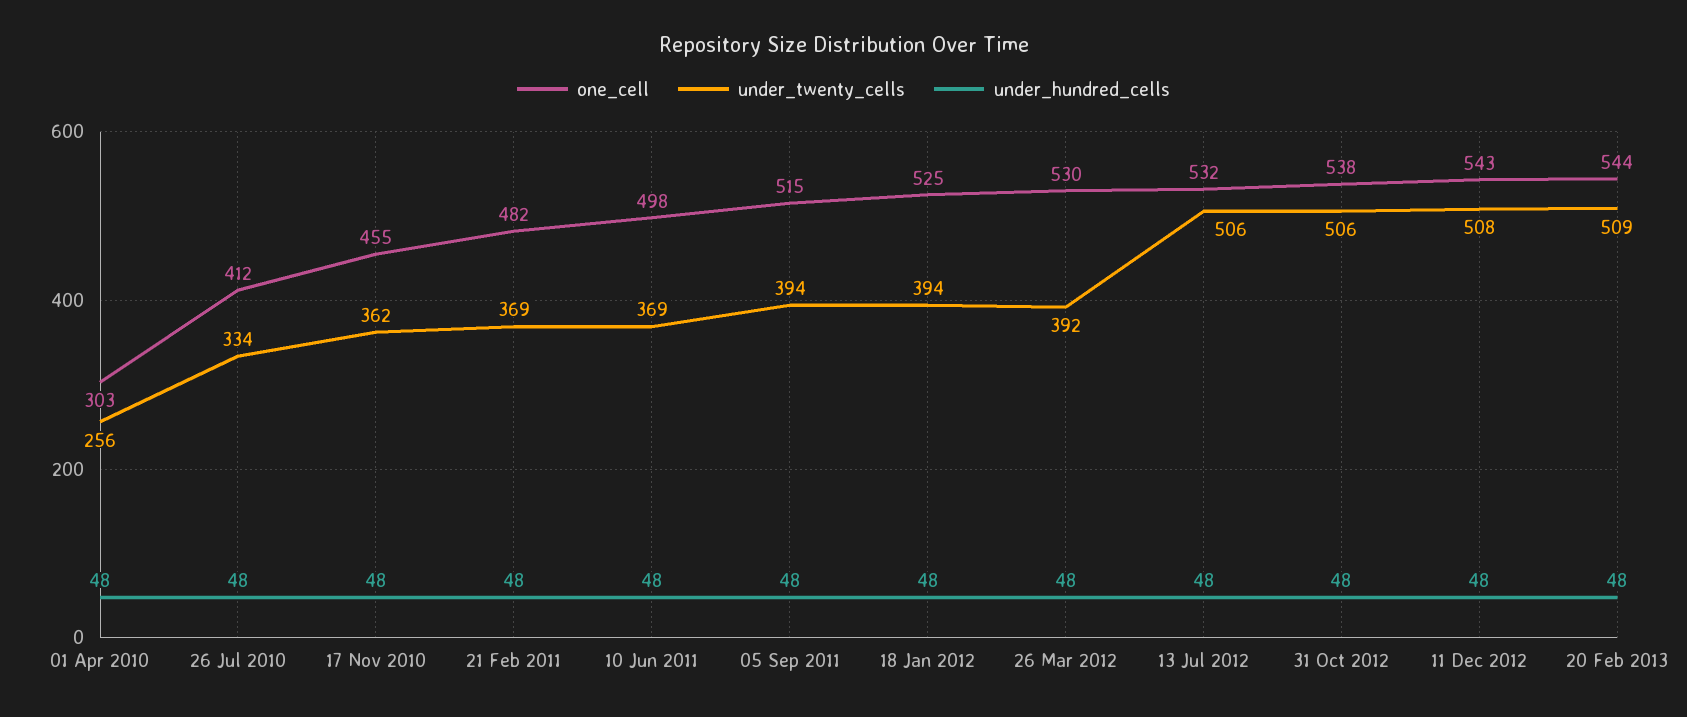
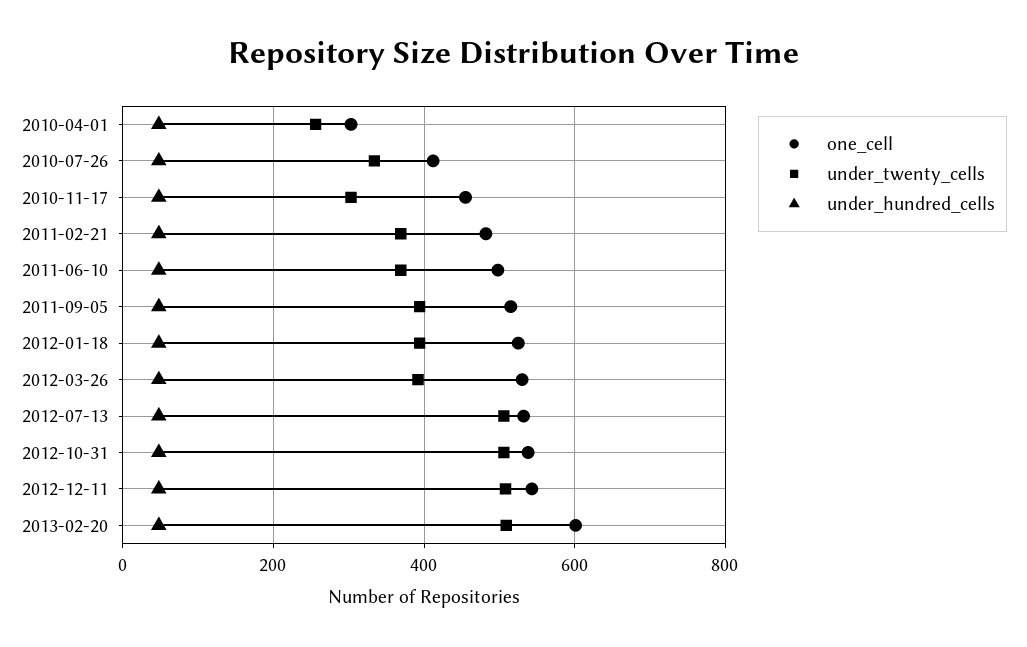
under_twenty_cells, 17 Nov 2010: 362 -> 300
one_cell, 20 Feb 2013: 544 -> 600

